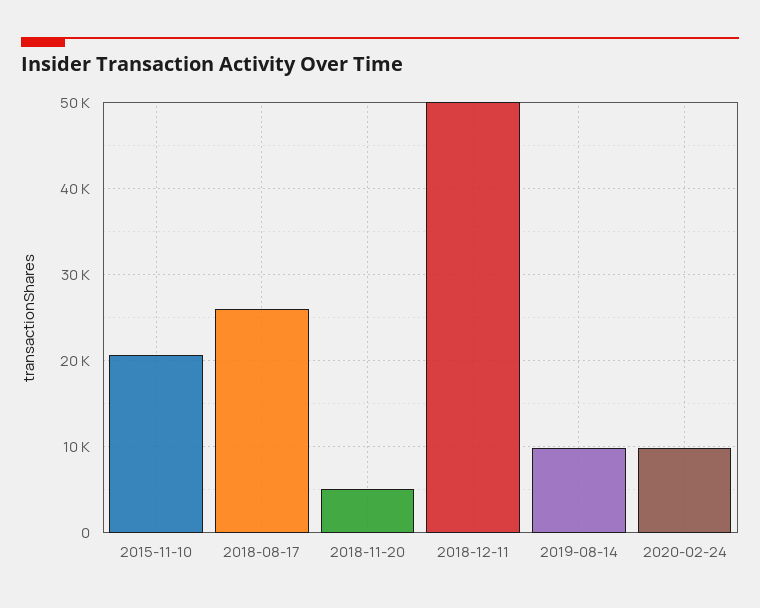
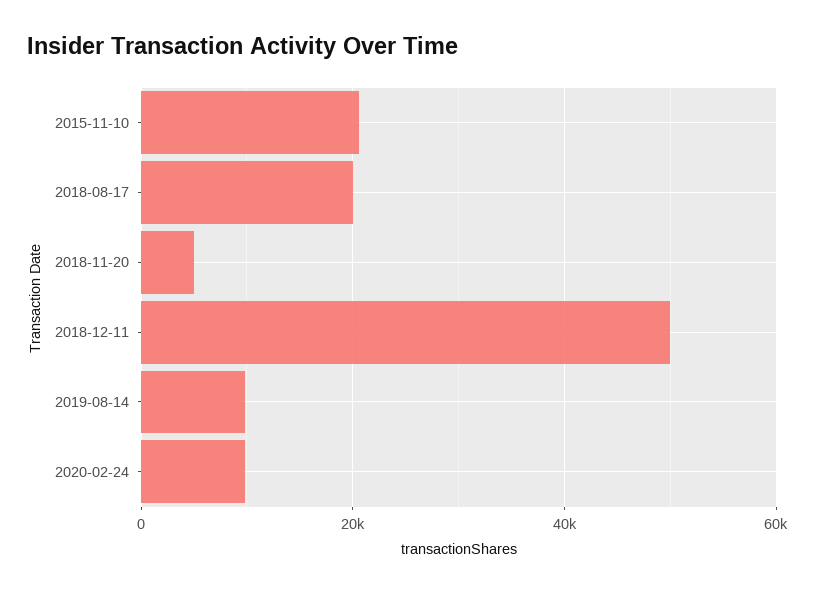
2018-08-17: 26000 -> 20000

